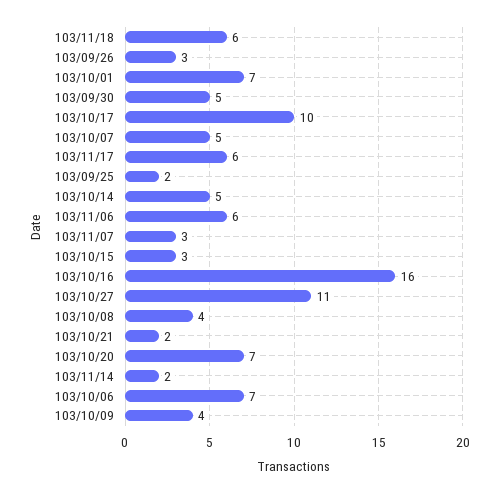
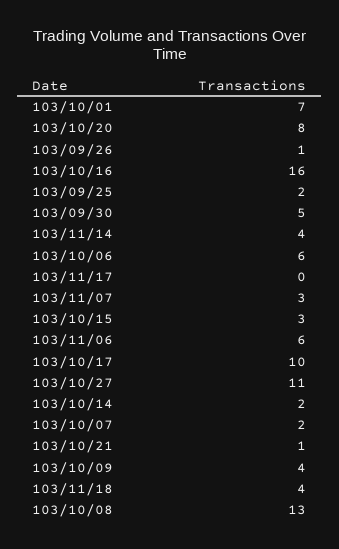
103/11/18: 6 -> 4
103/09/26: 3 -> 1
103/10/07: 5 -> 2
103/11/17: 6 -> 0
103/10/14: 5 -> 2
103/10/08: 4 -> 13
103/10/21: 2 -> 1
103/10/20: 7 -> 8
103/11/14: 2 -> 4
103/10/06: 7 -> 6

